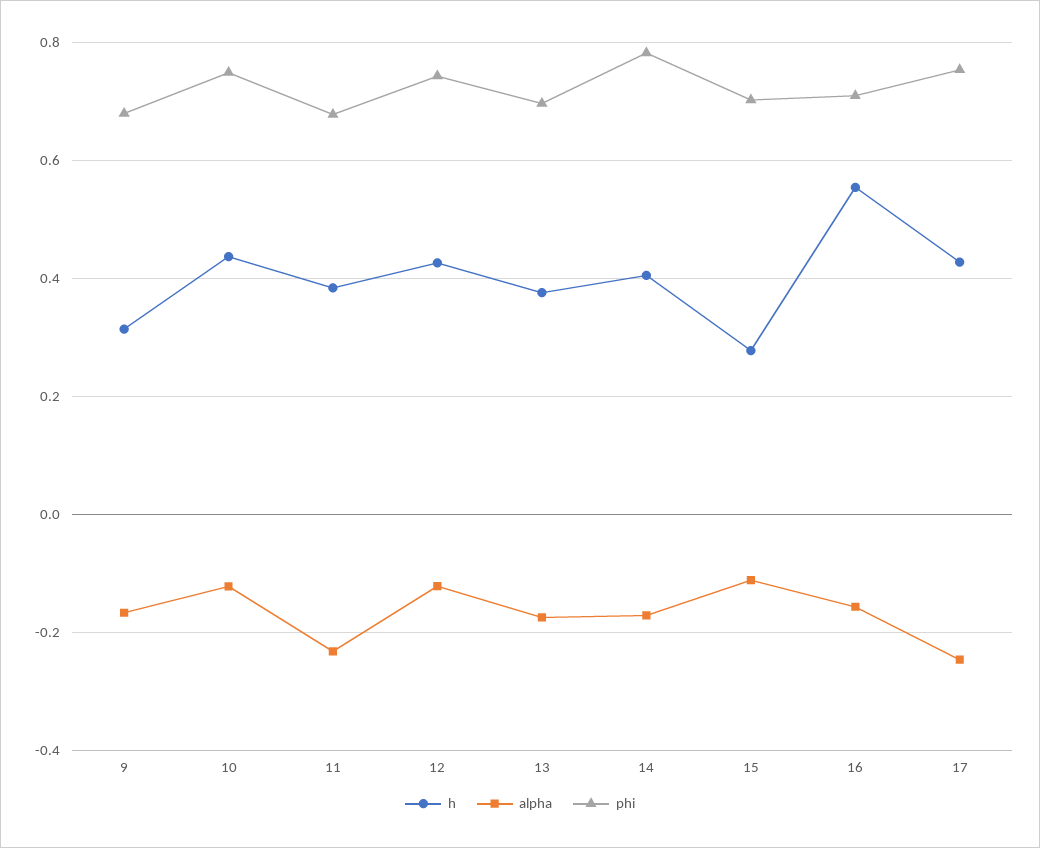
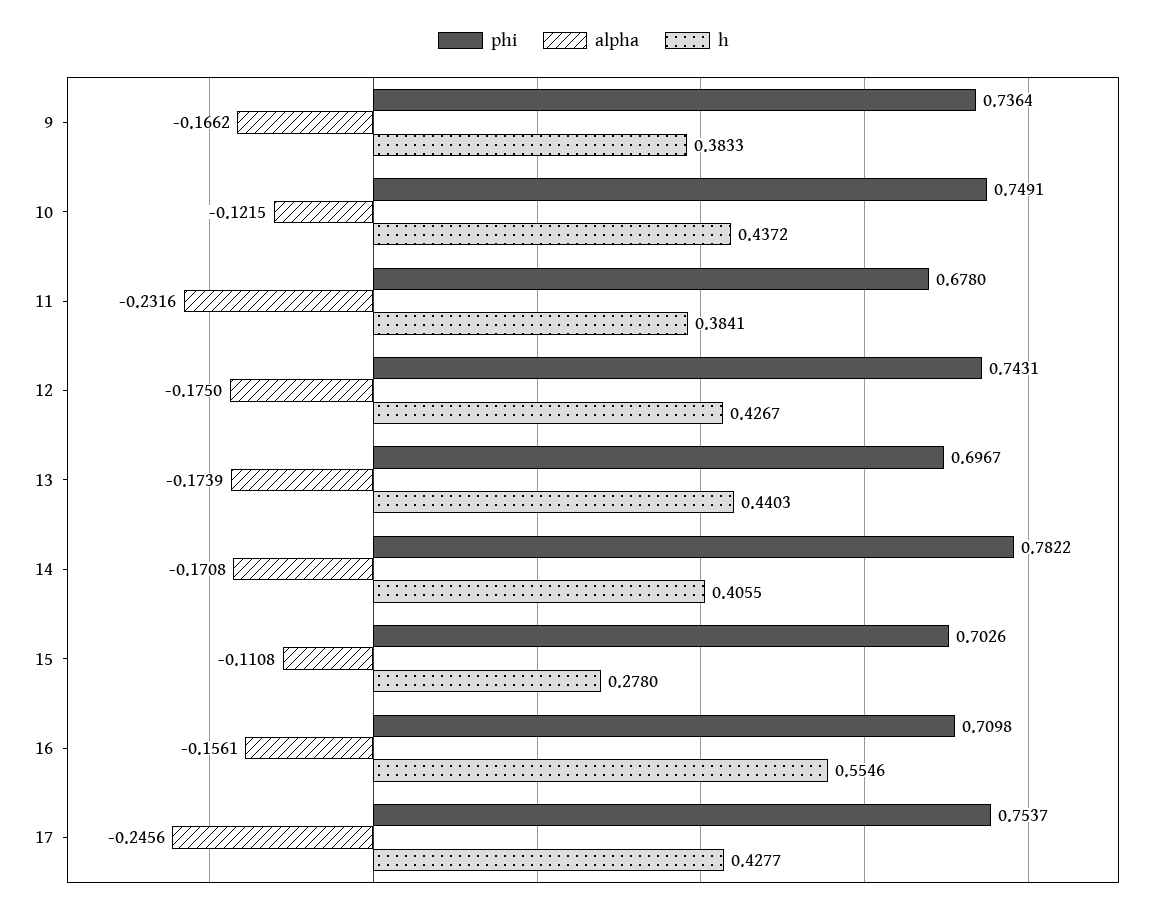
h, 9: 0.32 -> 0.3833
phi, 9: 0.68 -> 0.7364
alpha, 12: -0.12 -> -0.175
h, 13: 0.38 -> 0.4403

